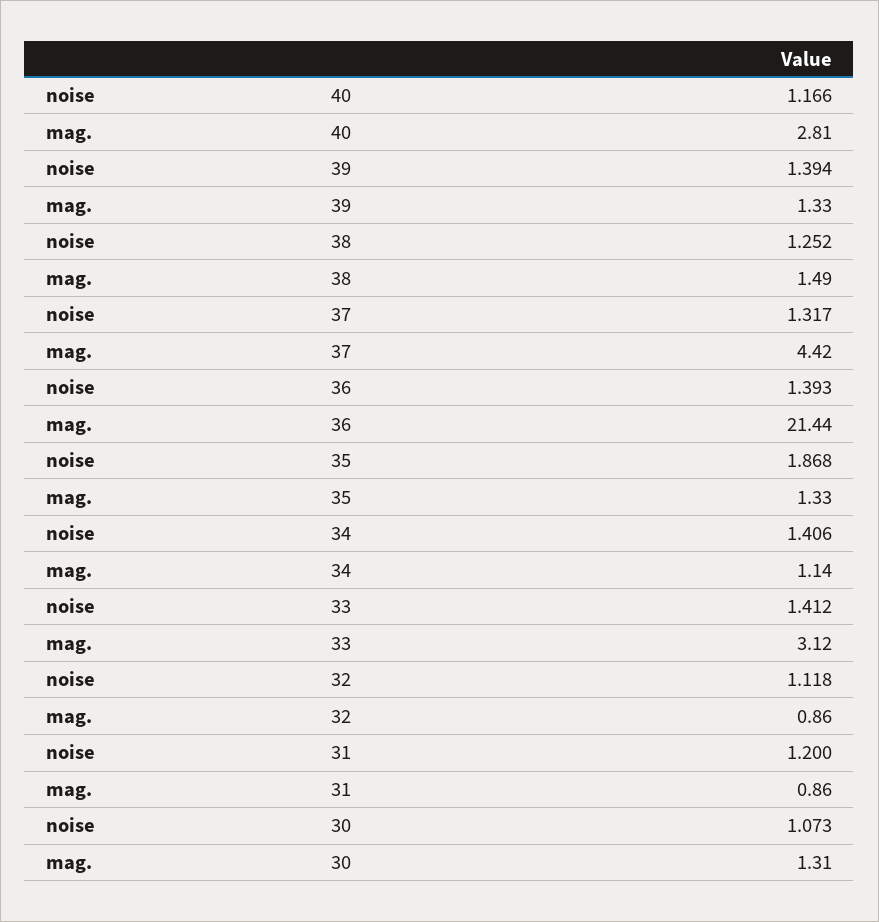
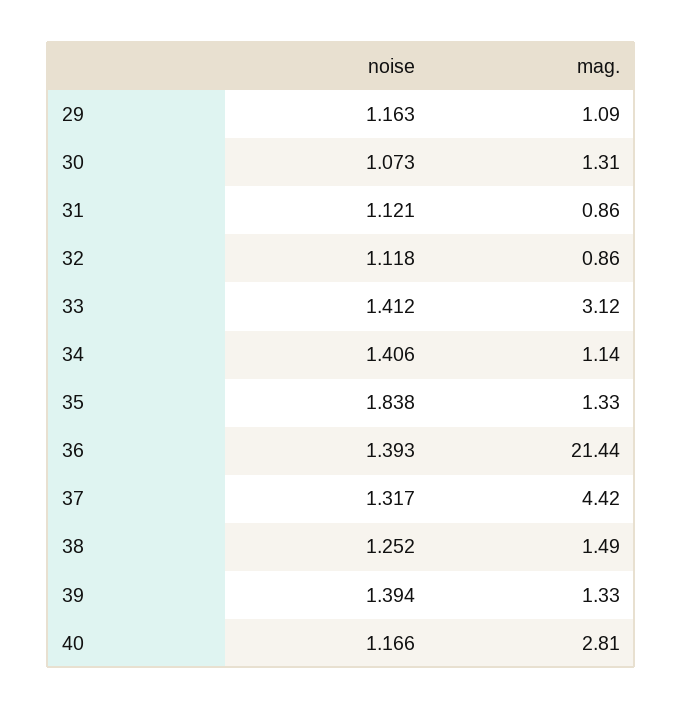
noise, 35: 1.868 -> 1.838
noise, 31: 1.2 -> 1.121
noise, 29: none -> 1.163
mag., 29: none -> 1.09

